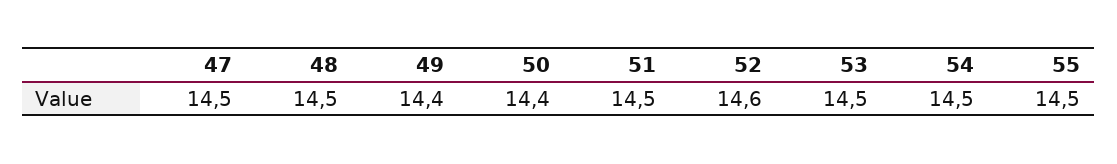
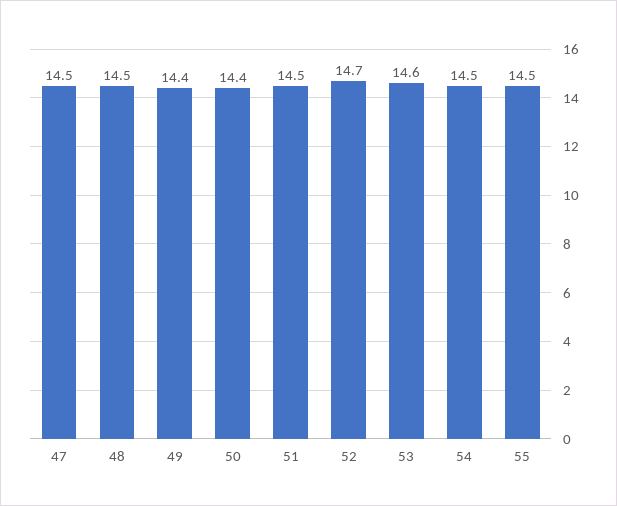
52: 14.6 -> 14.7
53: 14.5 -> 14.6

